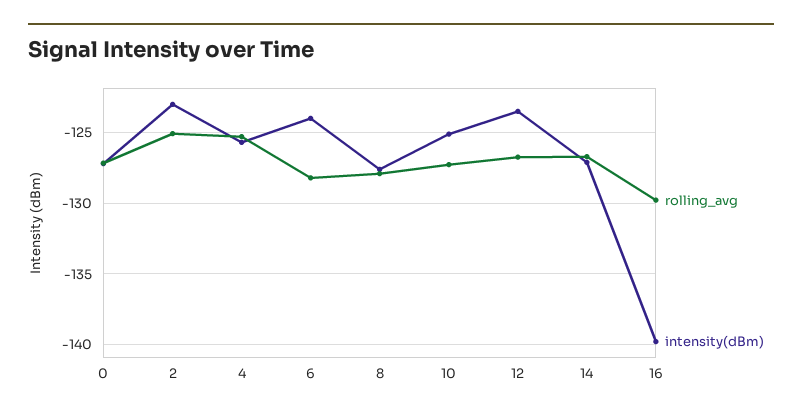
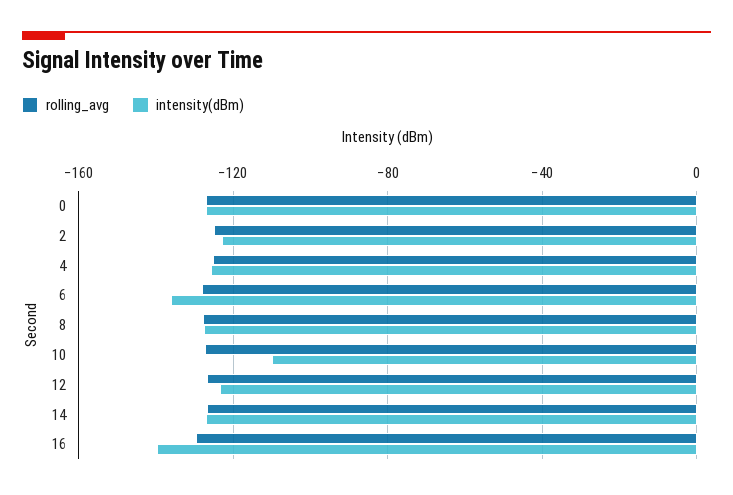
intensity(dBm), 6: -124 -> -135
intensity(dBm), 10: -125 -> -110

